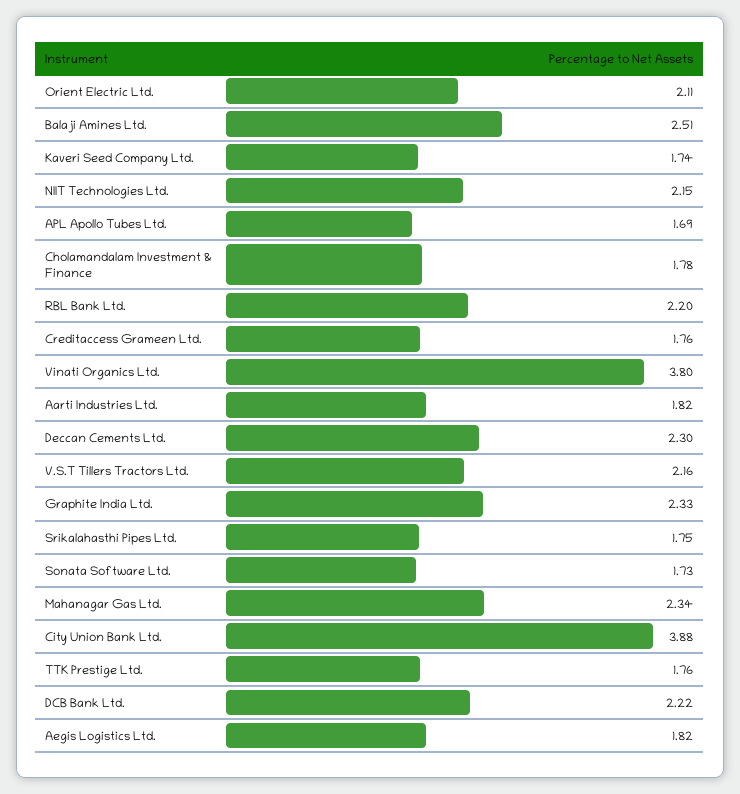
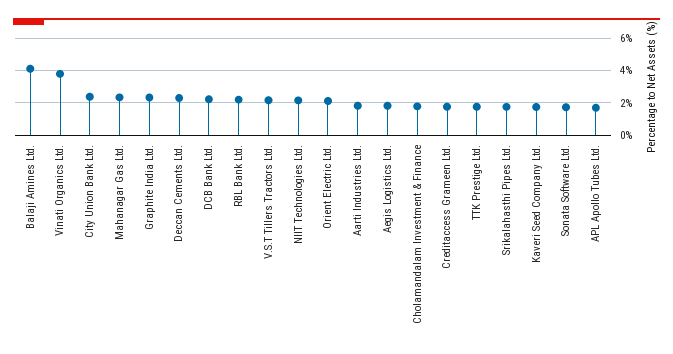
Balaji Amines Ltd.: 2.51 -> 4
City Union Bank Ltd.: 3.88 -> 2.5

